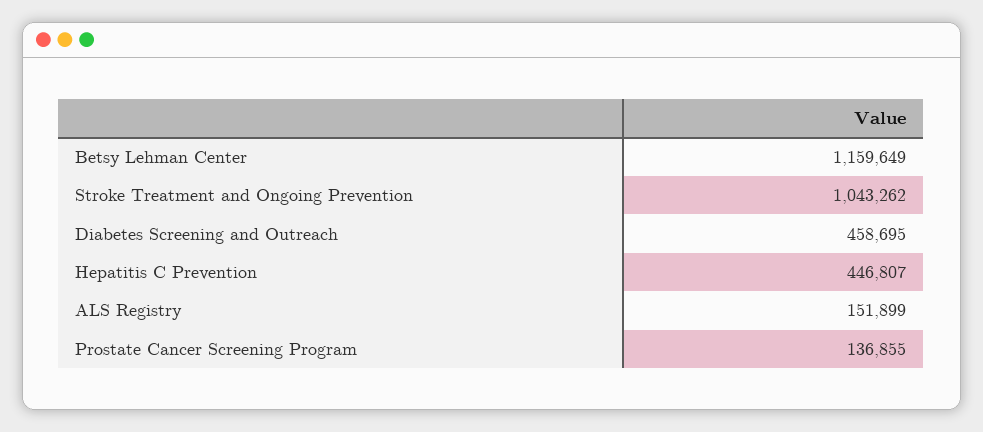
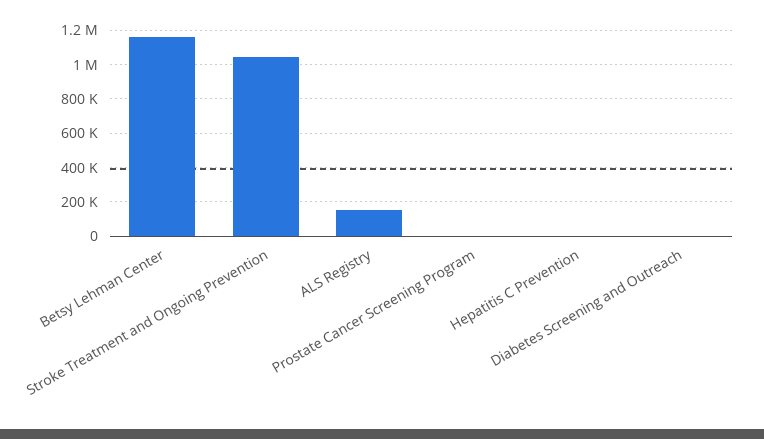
Diabetes Screening and Outreach: 458695 -> 0
Hepatitis C Prevention: 446807 -> 0
Prostate Cancer Screening Program: 136855 -> 0

